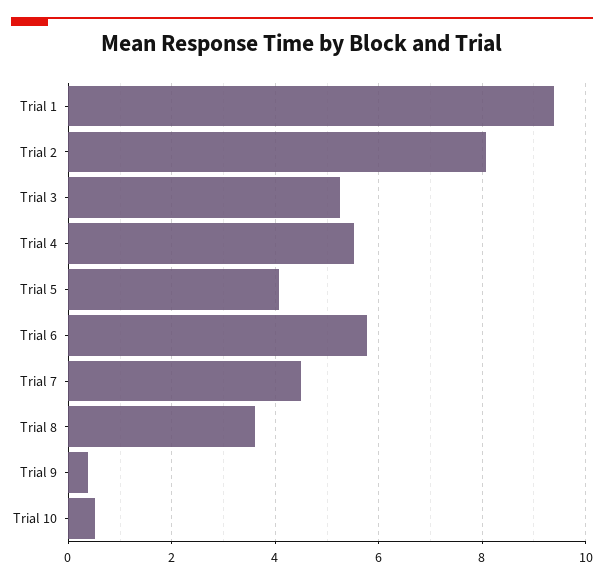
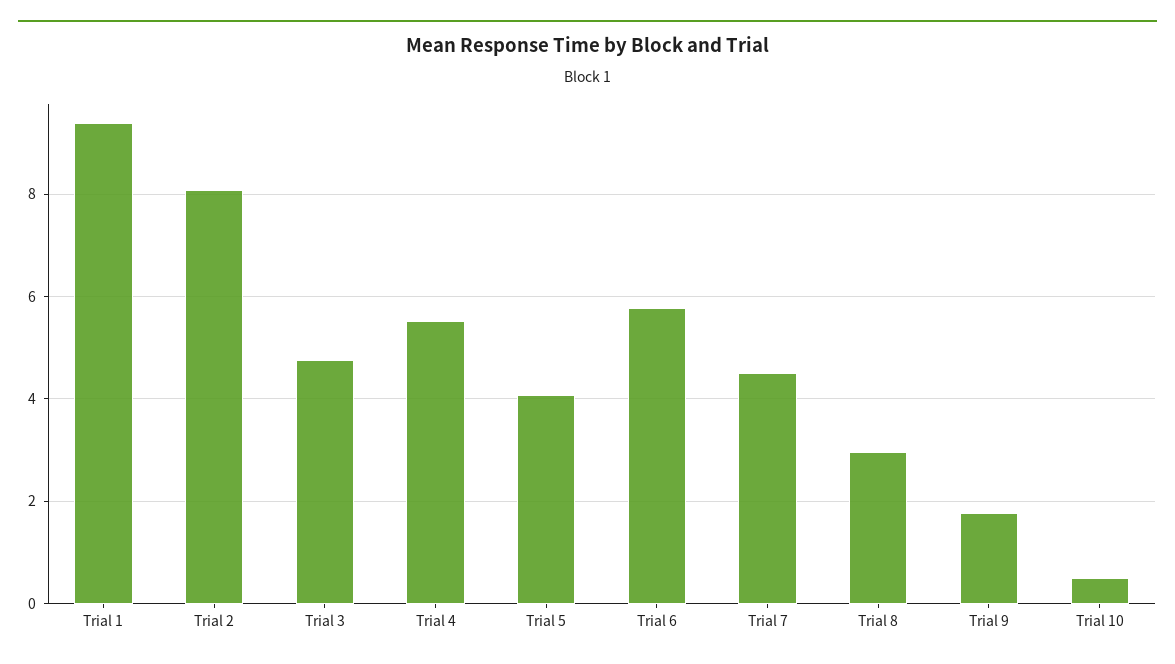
Trial 3: 5.2 -> 4.8
Trial 8: 3.6 -> 3
Trial 9: 0.4 -> 1.8

